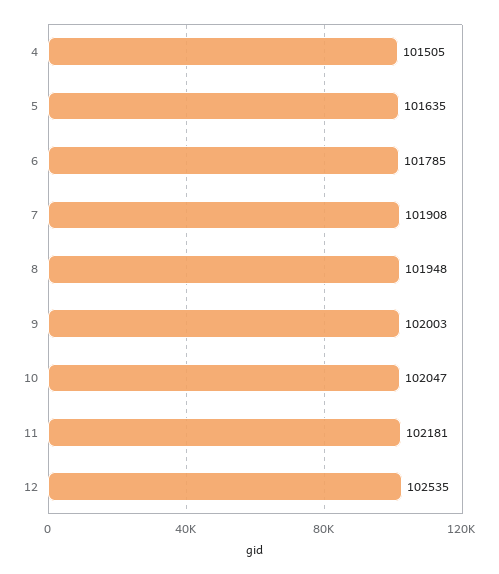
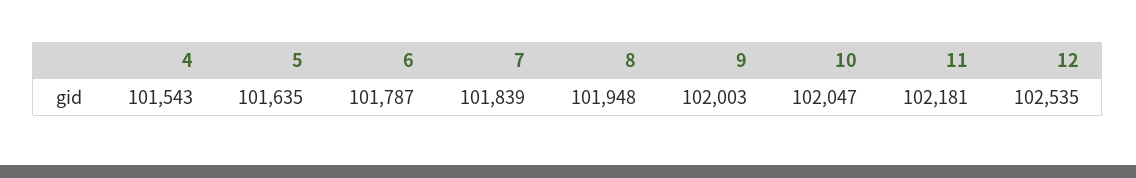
4: 101505 -> 101543
6: 101785 -> 101787
7: 101908 -> 101839

